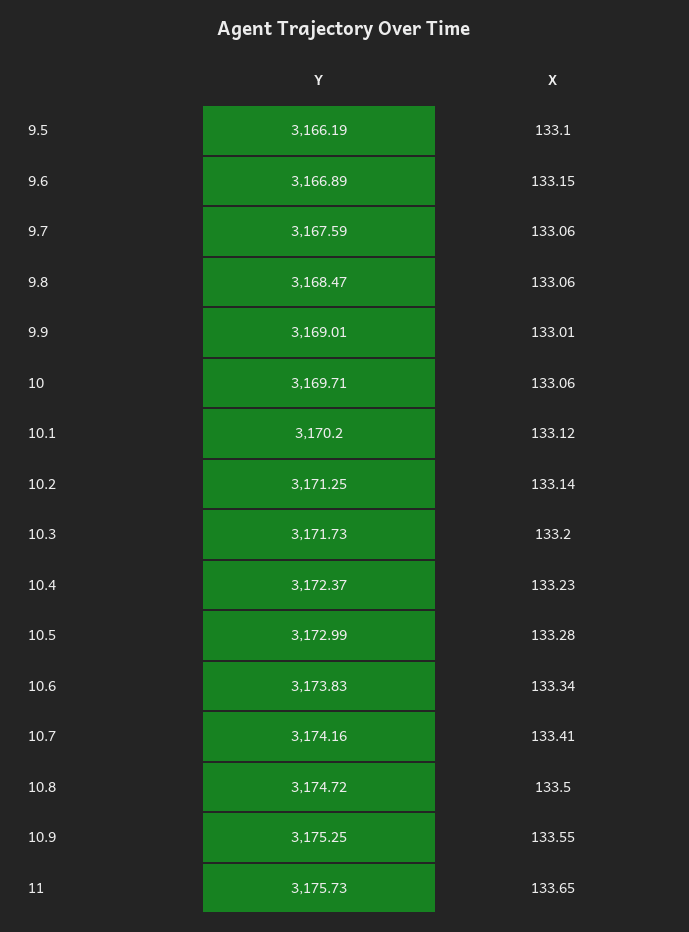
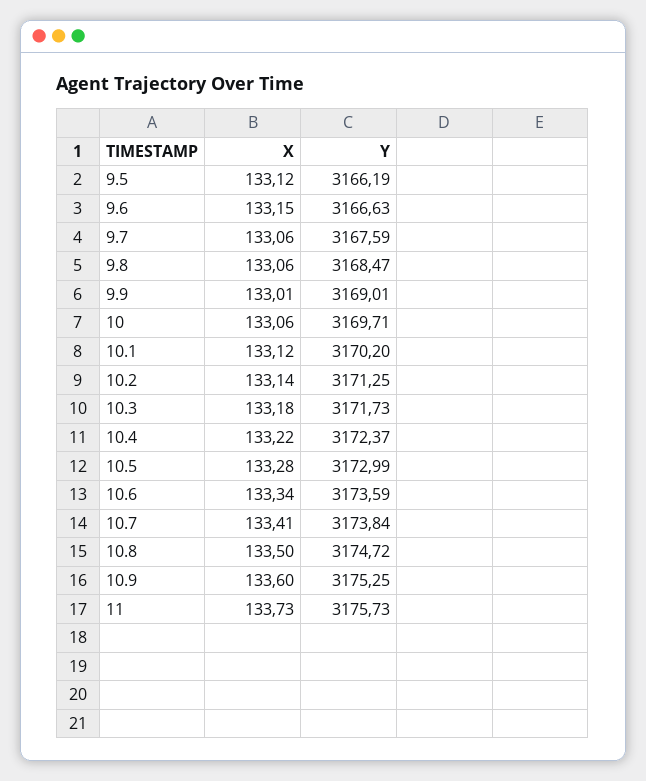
X, 9.5: 133.1 -> 133.12
Y, 9.6: 3166.89 -> 3166.63
X, 10.3: 133.2 -> 133.18
X, 10.4: 133.23 -> 133.22
Y, 10.6: 3173.83 -> 3173.59
Y, 10.7: 3174.16 -> 3173.84
X, 10.9: 133.55 -> 133.6
X, 11: 133.65 -> 133.73

